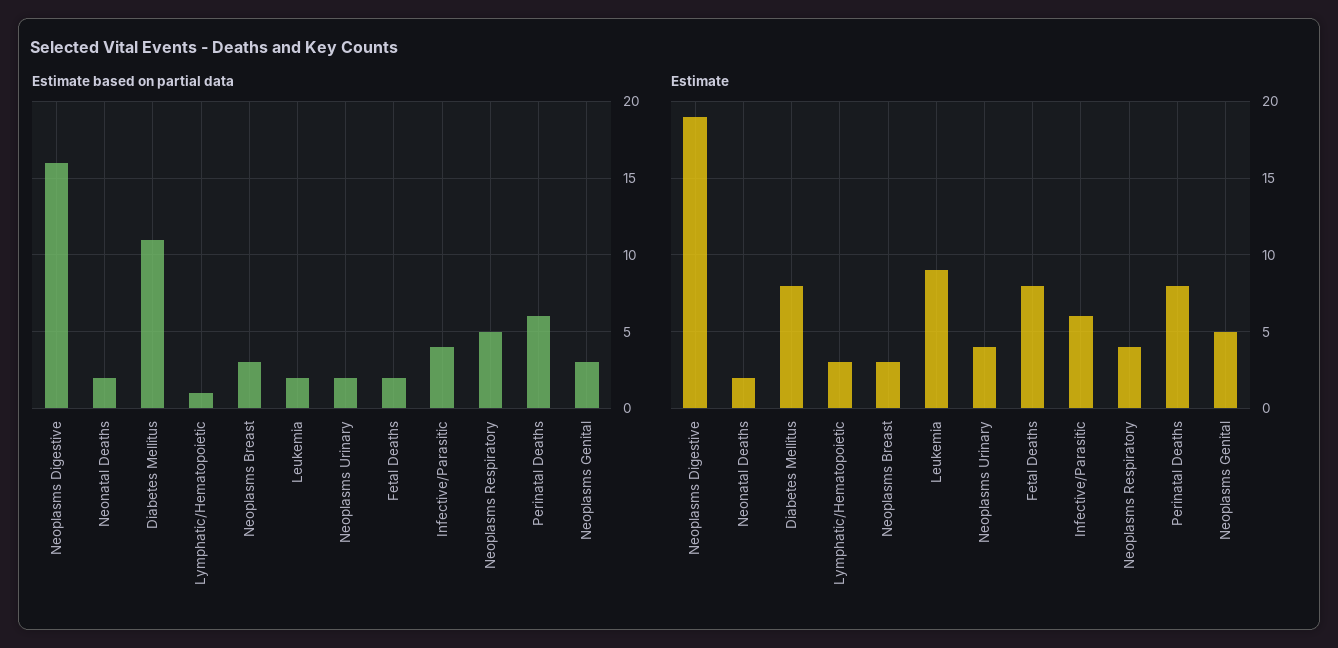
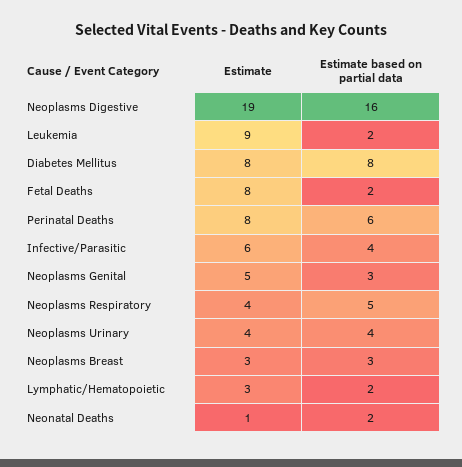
Estimate based on partial data, Diabetes Mellitus: 11 -> 8
Estimate based on partial data, Lymphatic/Hematopoietic: 1 -> 2
Estimate based on partial data, Neoplasms Urinary: 2 -> 4
Estimate, Neonatal Deaths: 2 -> 1

